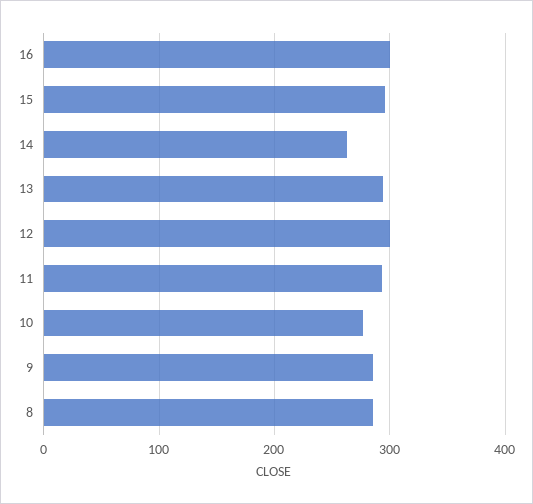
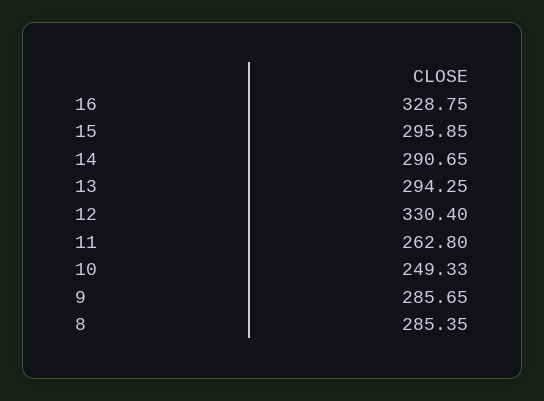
16: 300 -> 328.75
14: 260 -> 290.65
12: 300 -> 330.4
11: 290 -> 262.8
10: 280 -> 249.33

